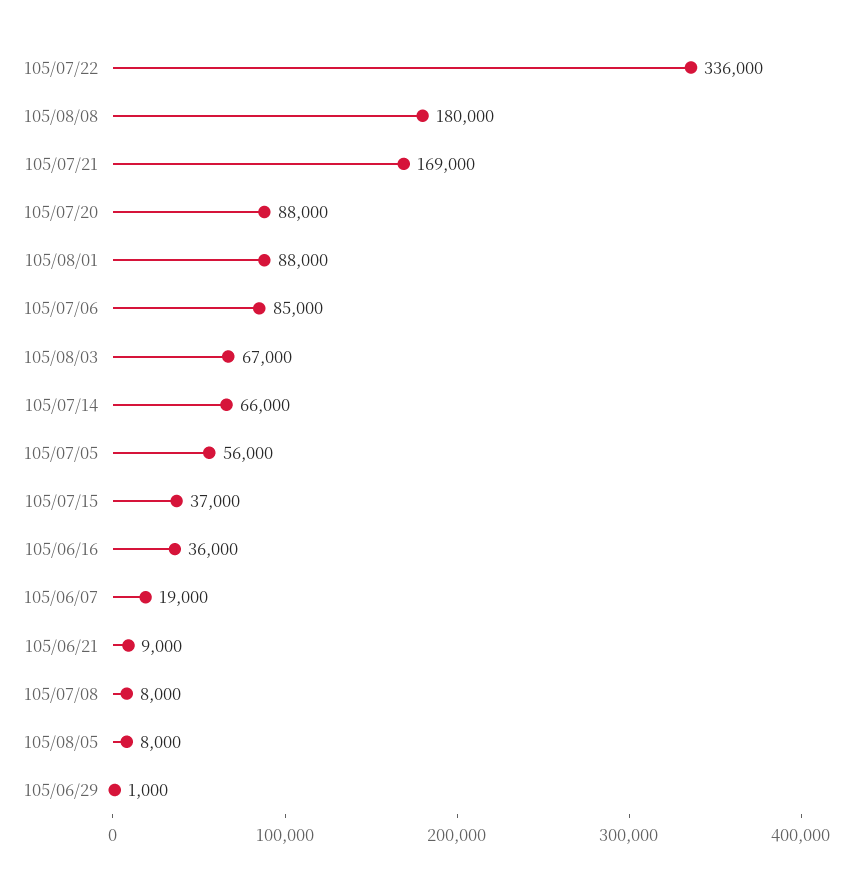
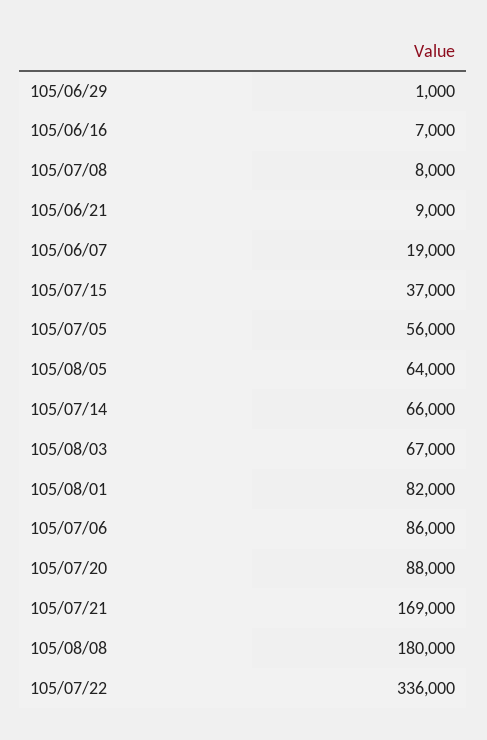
105/08/01: 88000 -> 82000
105/07/06: 85000 -> 86000
105/06/16: 36000 -> 7000
105/08/05: 8000 -> 64000

